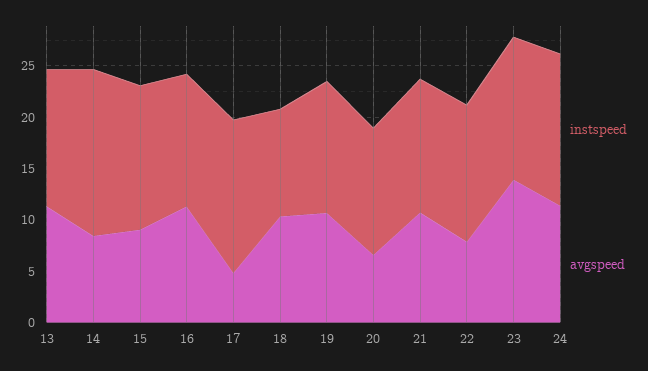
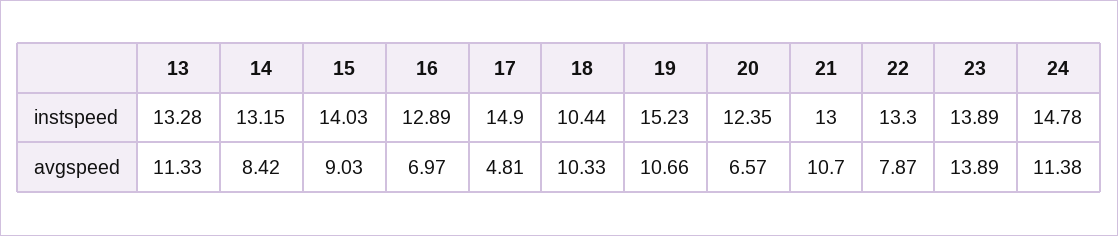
instspeed, 14: 16 -> 13.15
avgspeed, 16: 11 -> 6.97
instspeed, 19: 13 -> 15.23

